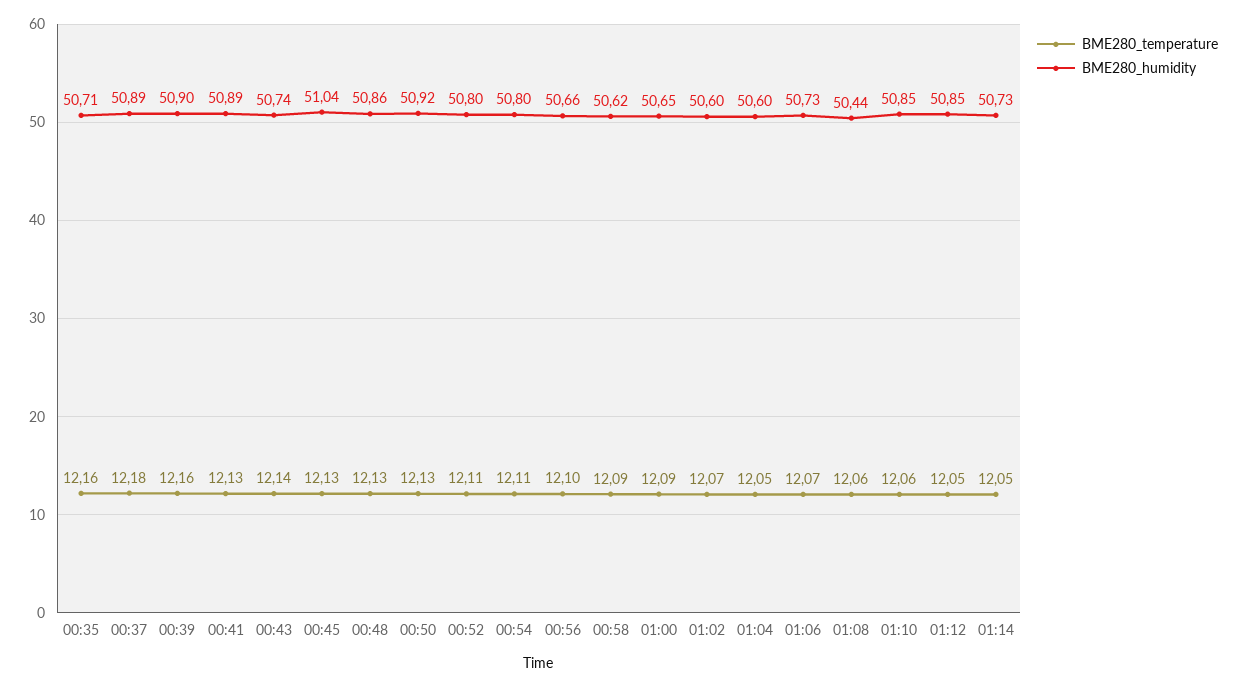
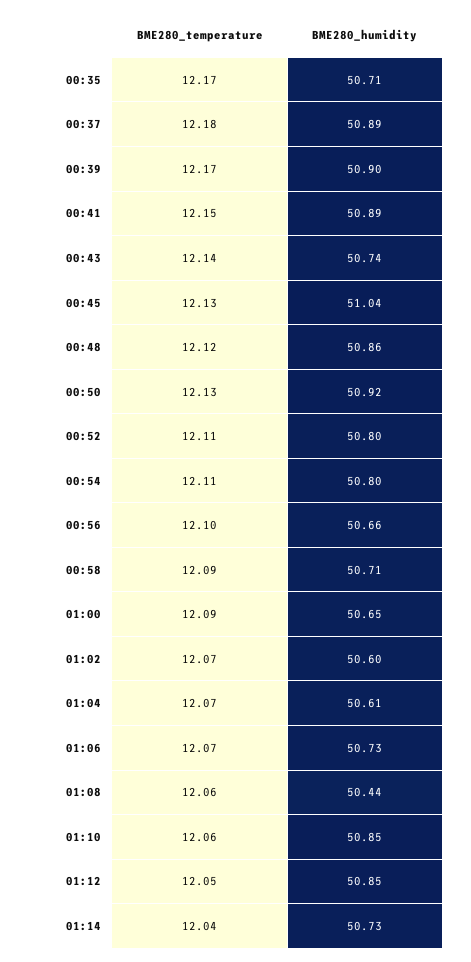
BME280_temperature, 00:35: 12.16 -> 12.17
BME280_temperature, 00:39: 12.16 -> 12.17
BME280_temperature, 00:41: 12.13 -> 12.15
BME280_temperature, 00:48: 12.13 -> 12.12
BME280_humidity, 00:58: 50.62 -> 50.71
BME280_temperature, 01:04: 12.05 -> 12.07
BME280_humidity, 01:04: 50.6 -> 50.61
BME280_temperature, 01:14: 12.05 -> 12.04

